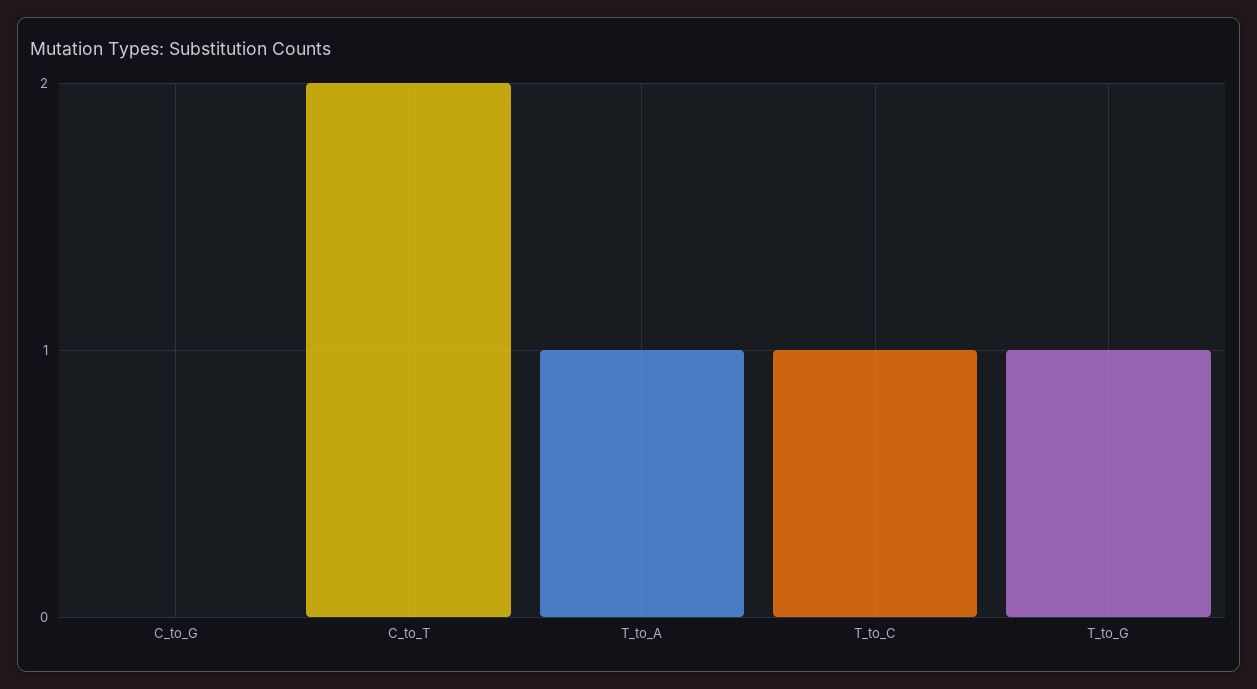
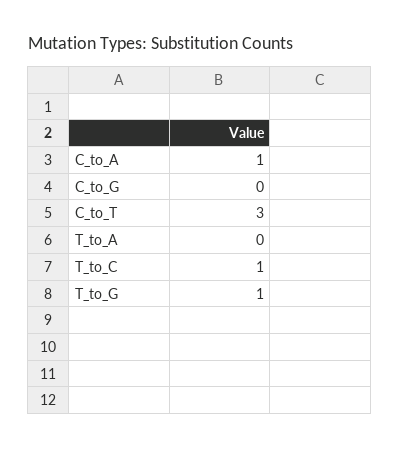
C_to_T: 2 -> 3
T_to_A: 1 -> 0
C_to_A: none -> 1

